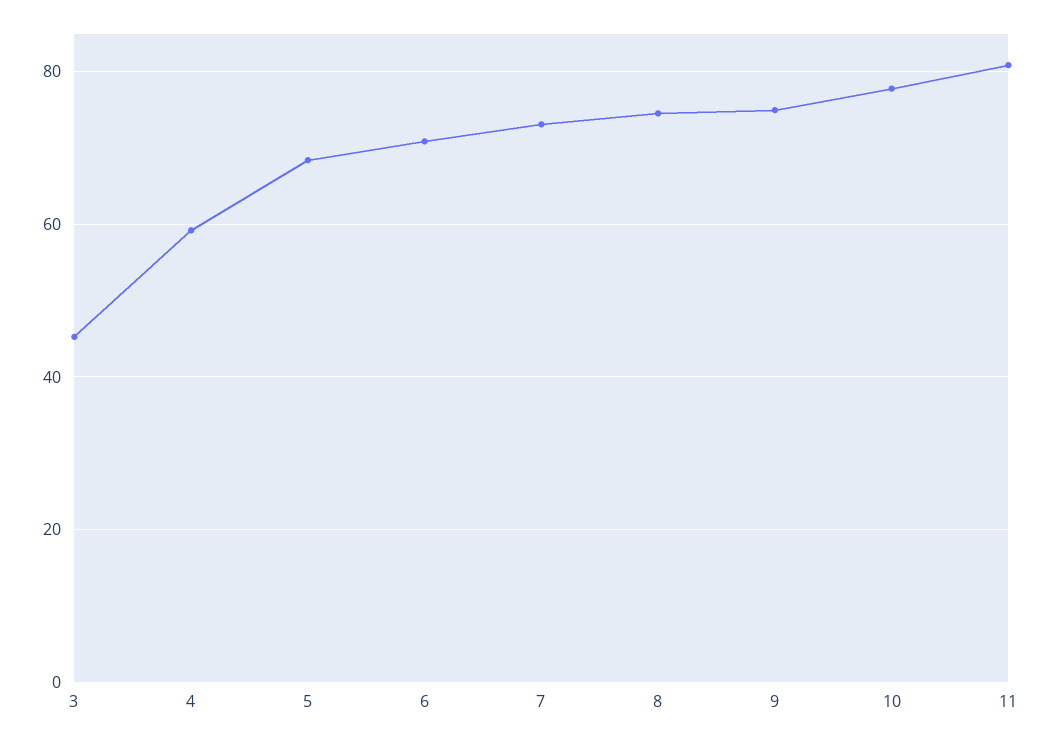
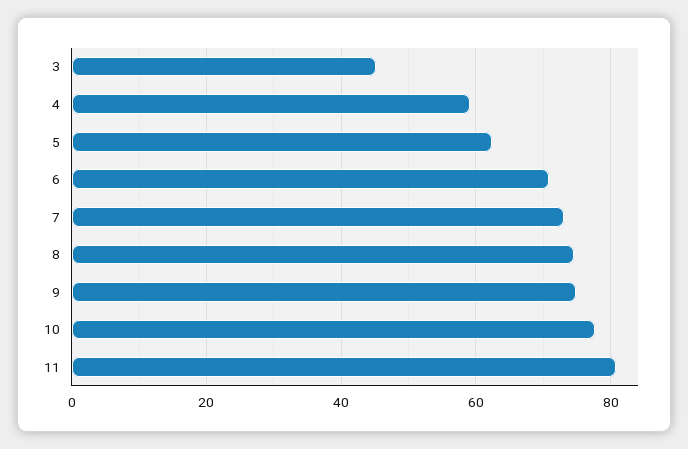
5: 68 -> 62

